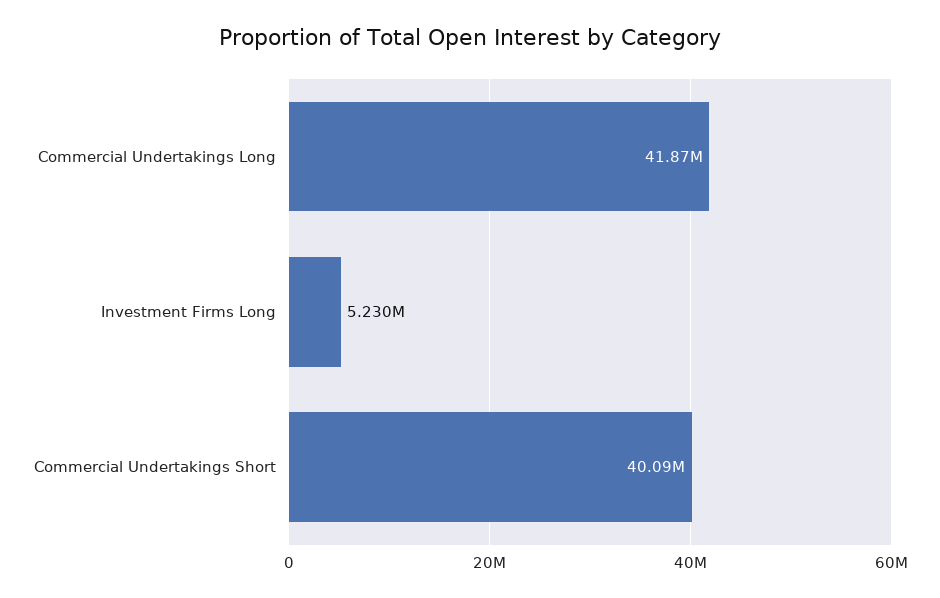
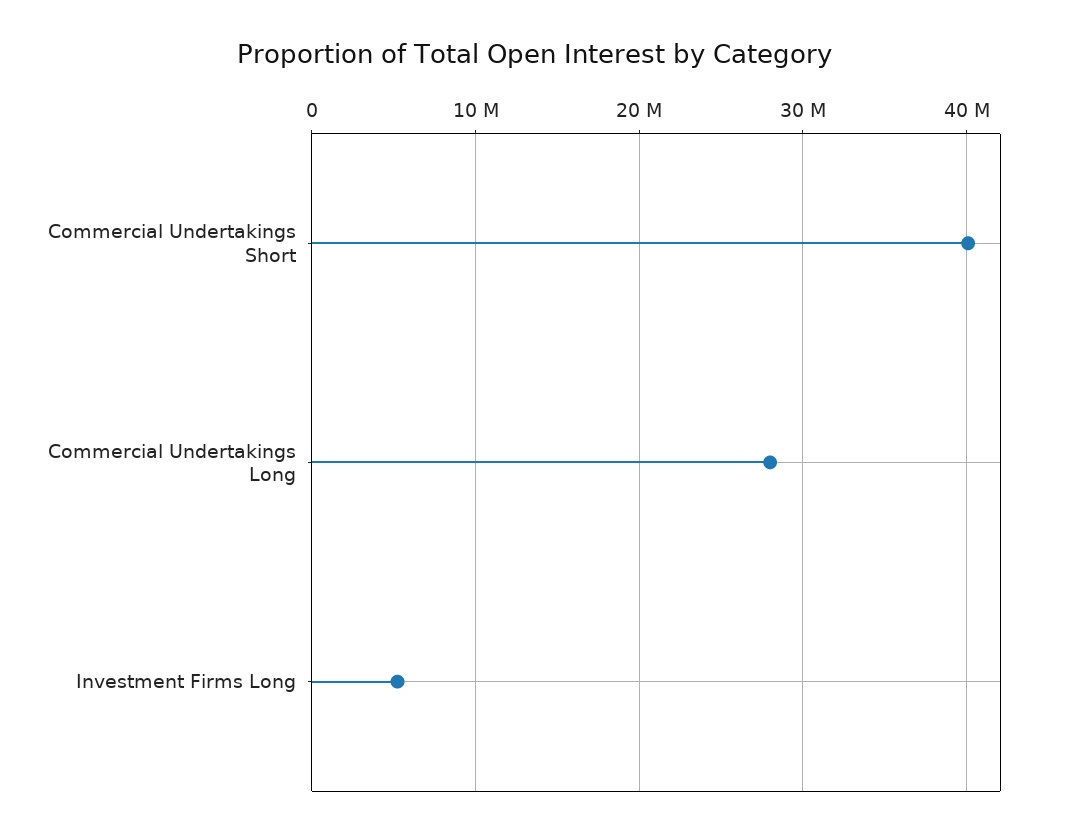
Commercial Undertakings Long: 41870000 -> 28000000

